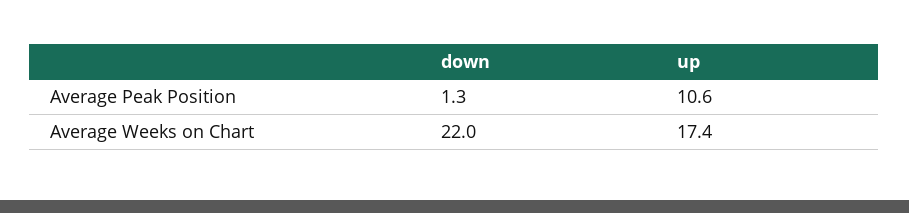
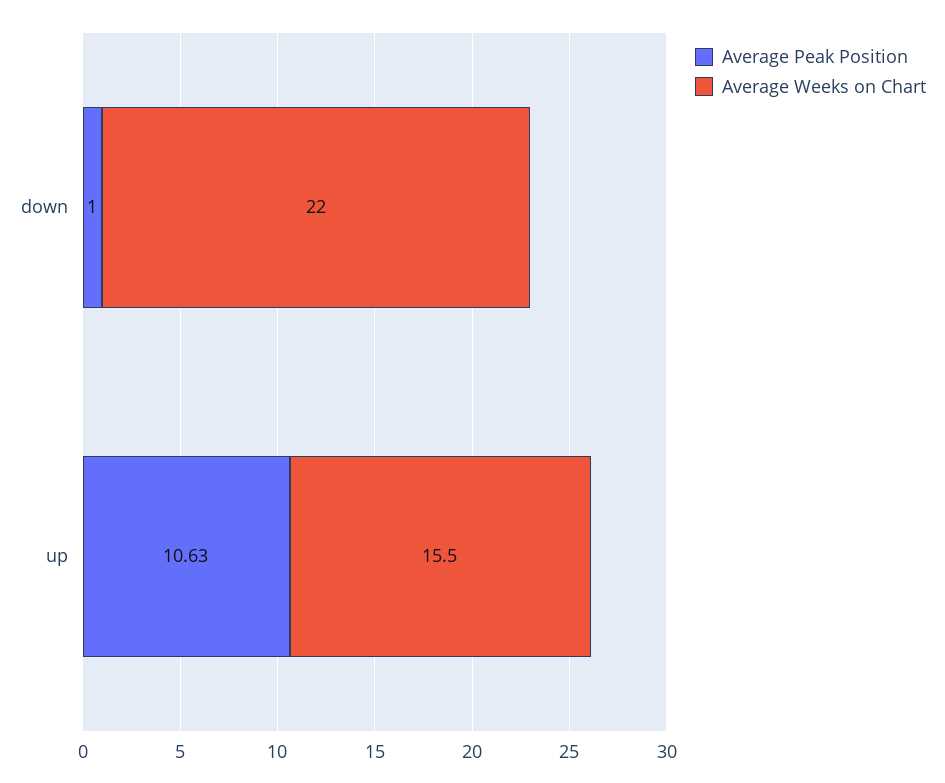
Average Peak Position, down: 1.3 -> 1
Average Weeks on Chart, up: 17.4 -> 15.5

